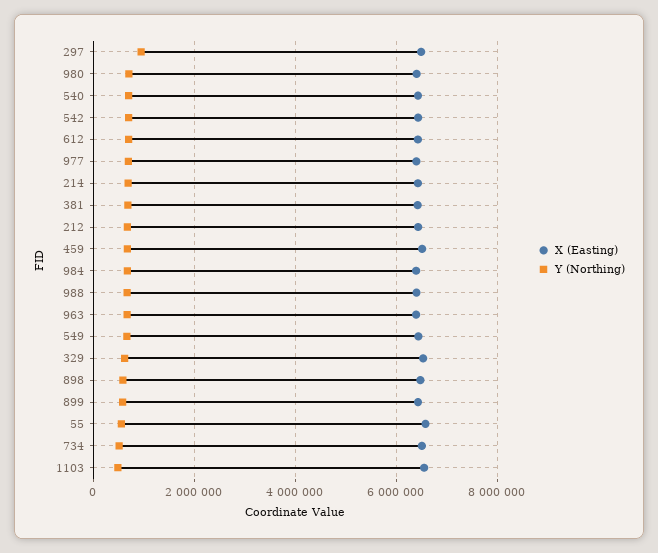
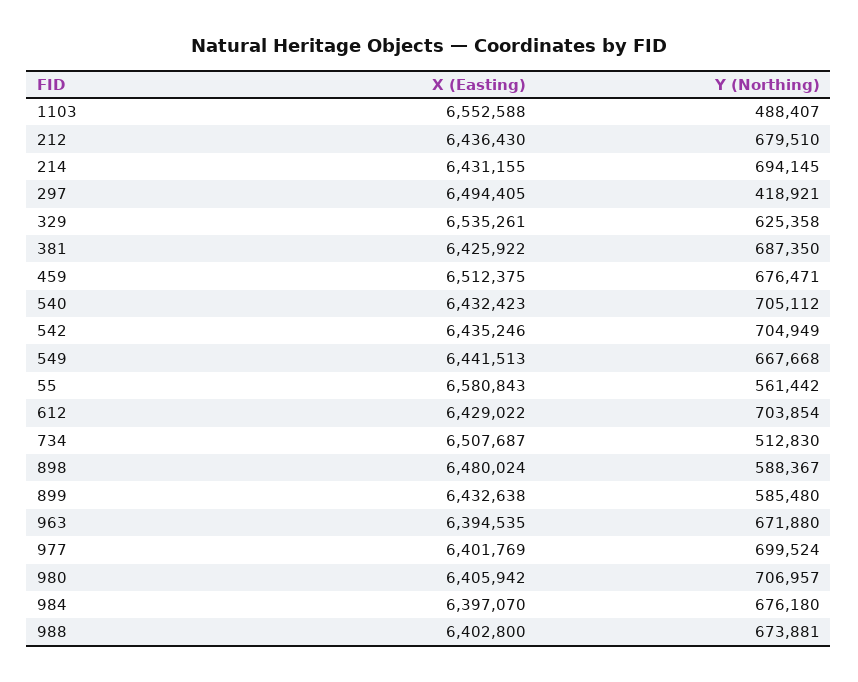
Y (Northing), 297: 1000000 -> 418921

